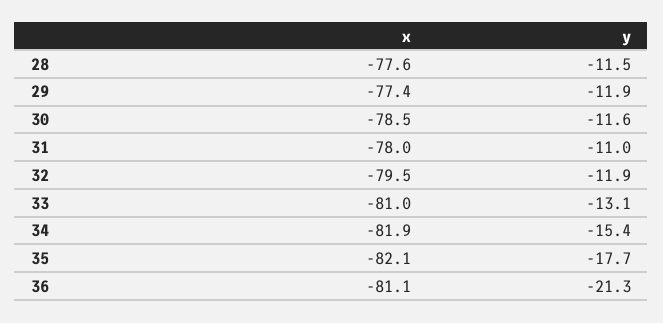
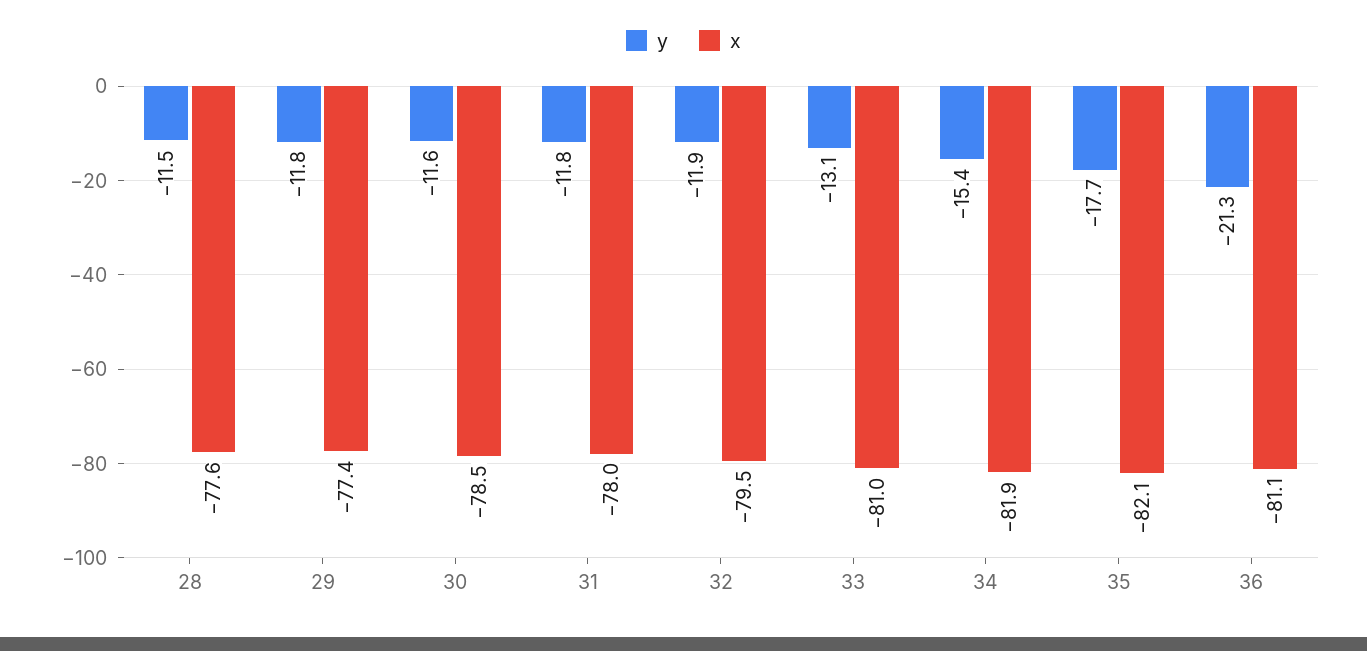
y, 29: -11.9 -> -11.8
y, 31: -11 -> -11.8

